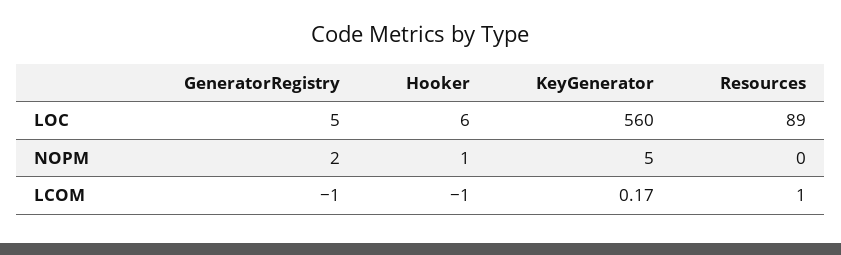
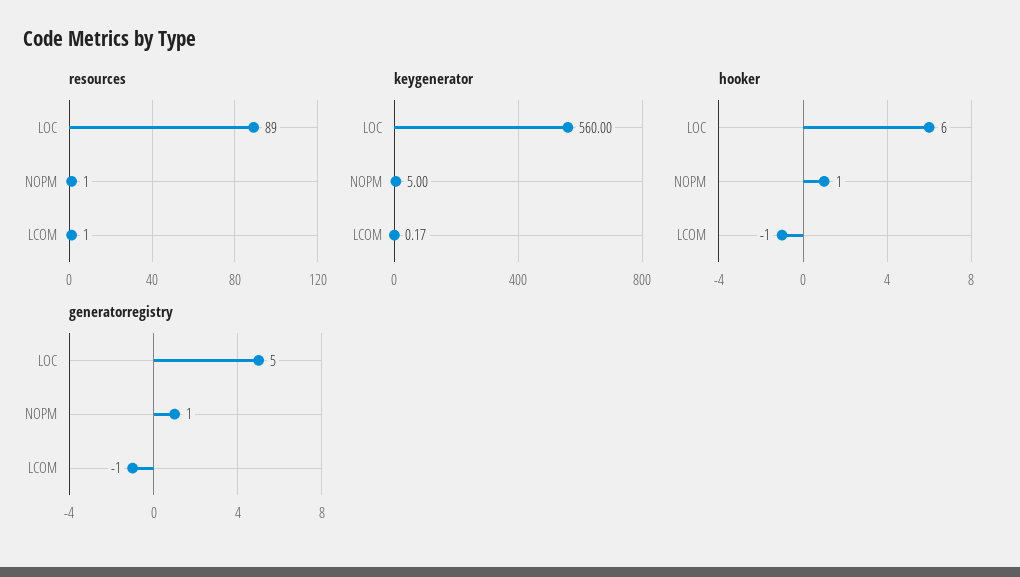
GeneratorRegistry, NOPM: 2 -> 1
Resources, NOPM: 0 -> 1

